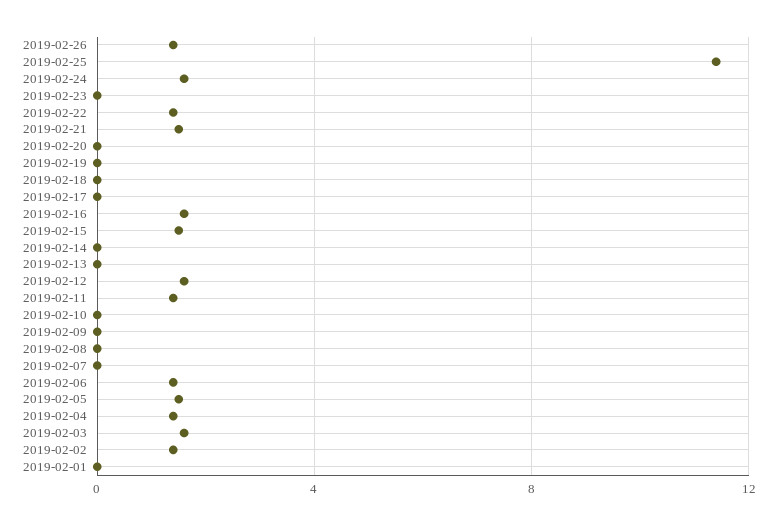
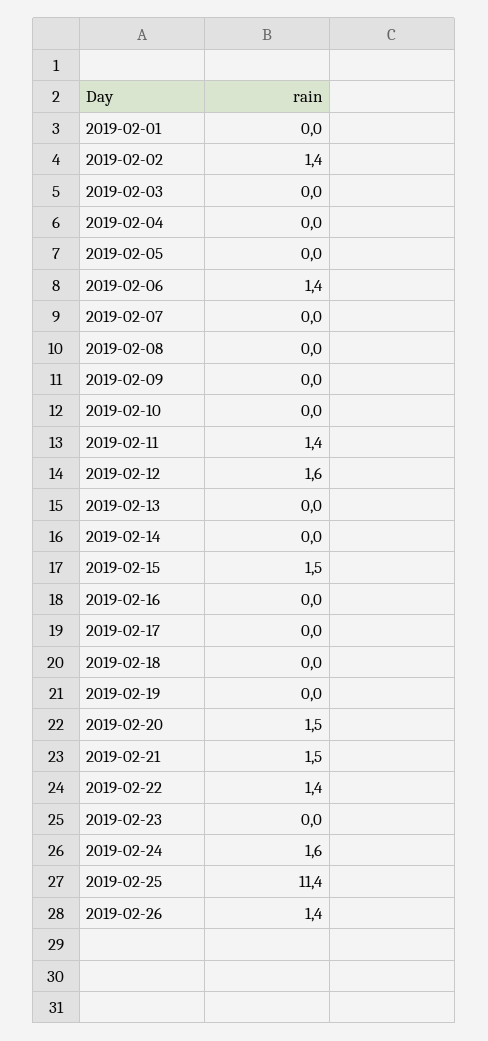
2019-02-20: 0 -> 1.5
2019-02-16: 1.5 -> 0
2019-02-05: 1.5 -> 0
2019-02-04: 1.5 -> 0
2019-02-03: 1.5 -> 0

